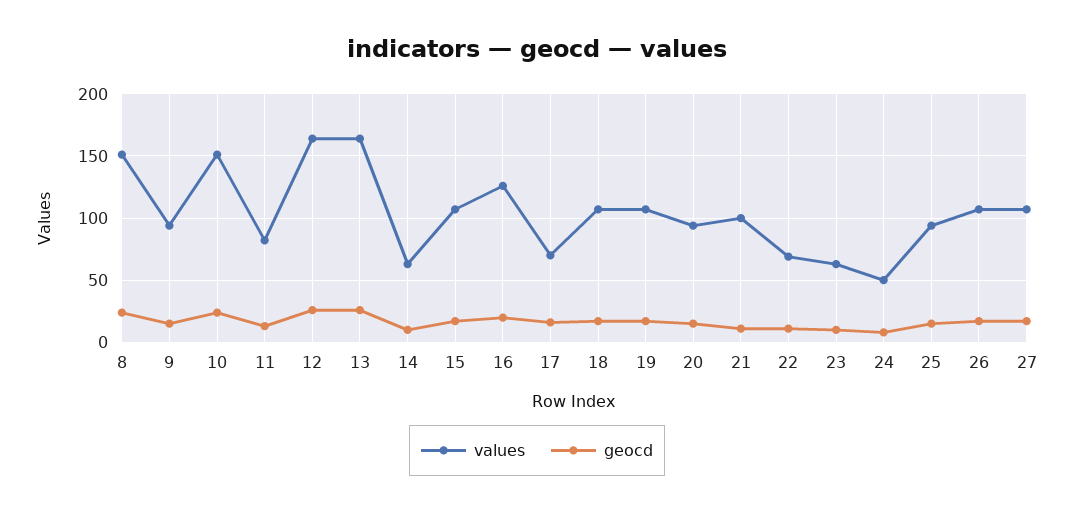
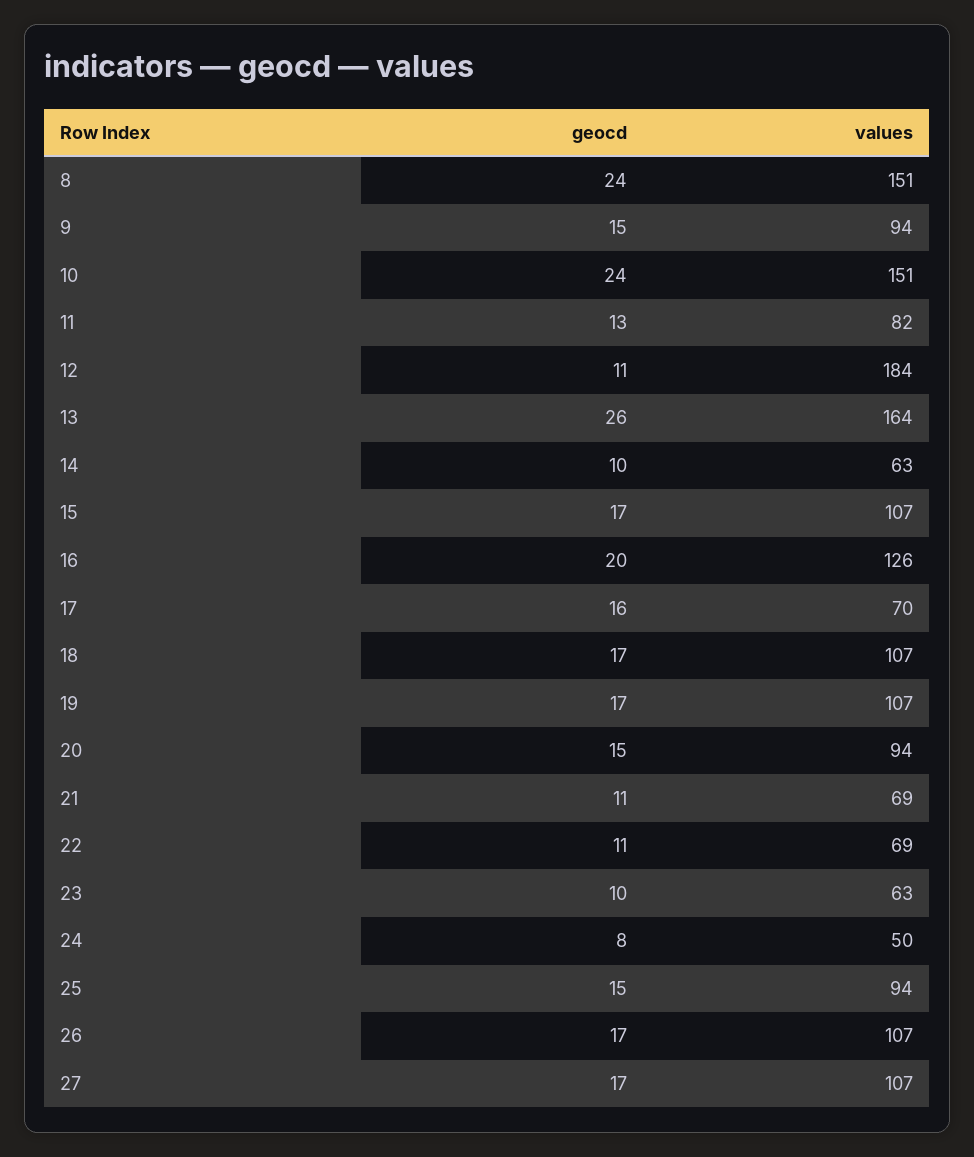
values, 12: 165 -> 184
geocd, 12: 25 -> 11
values, 21: 100 -> 69

